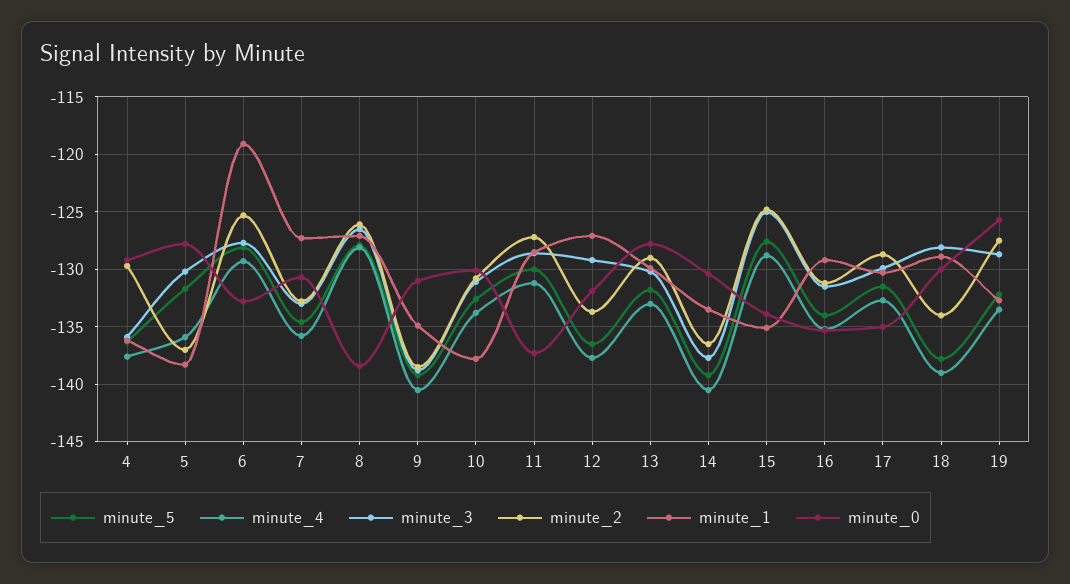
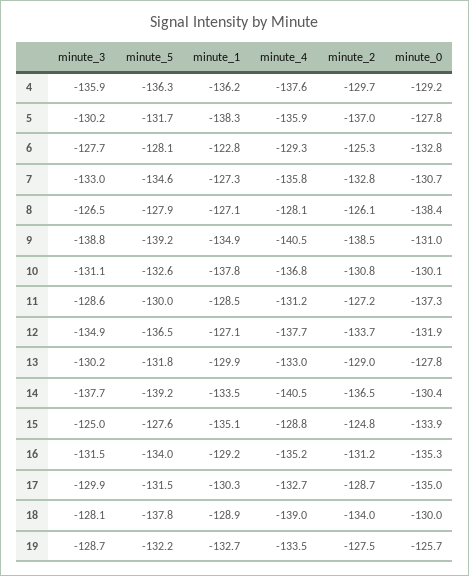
minute_1, 6: -119 -> -122.8
minute_4, 10: -134 -> -136.8
minute_3, 12: -129 -> -134.9

